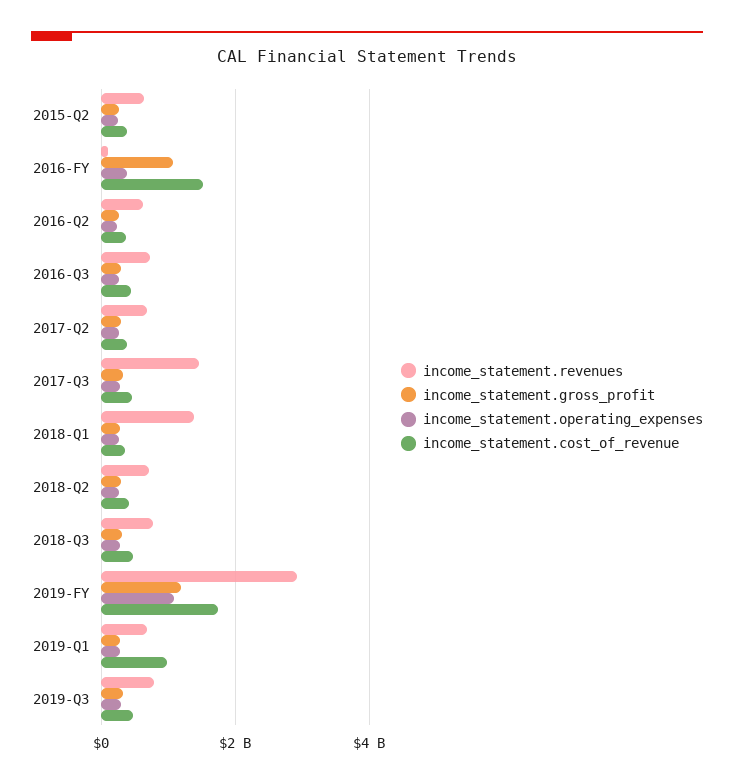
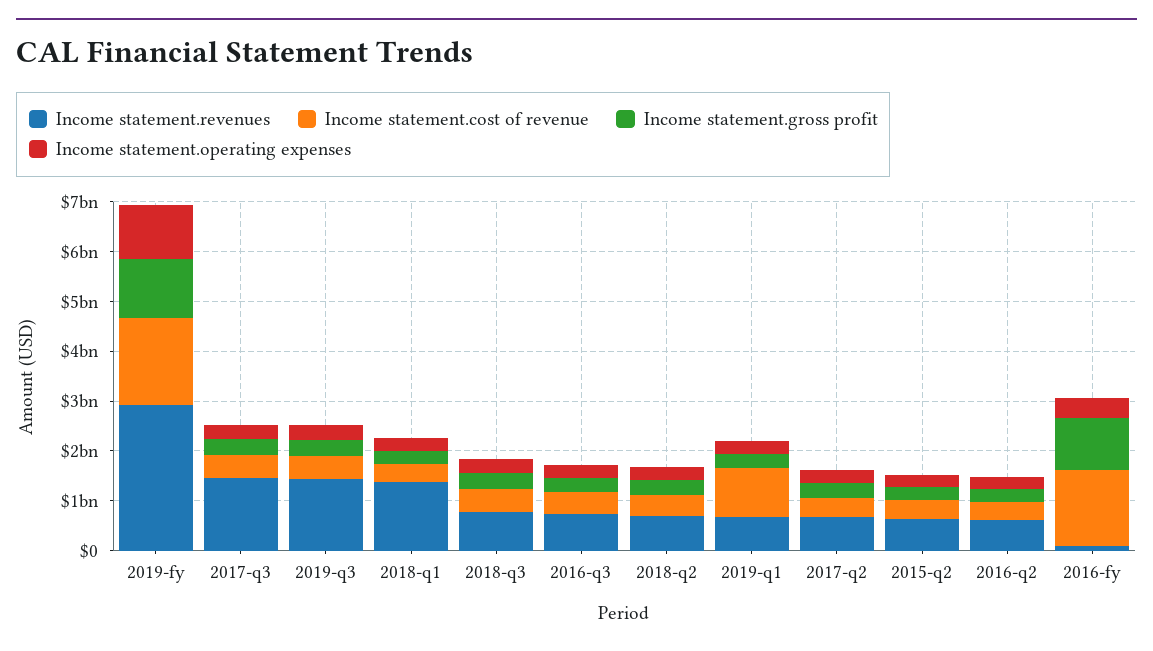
income_statement.revenues, 2019-Q3: 800000000 -> 1400000000

